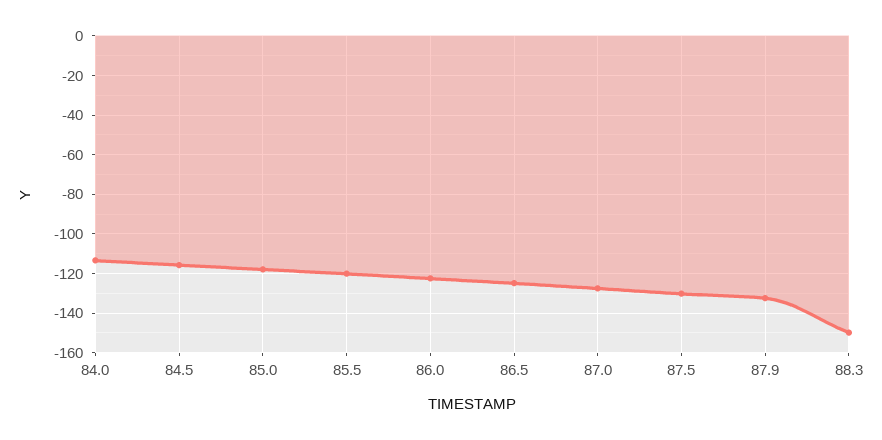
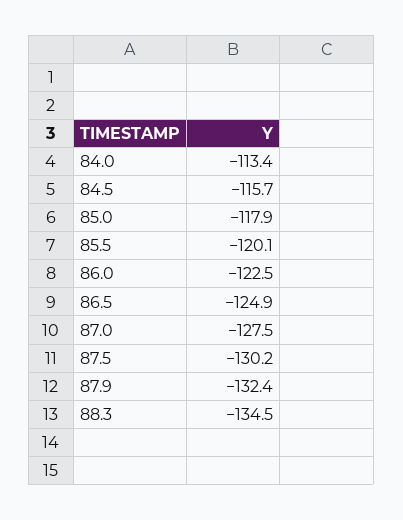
88.3: -150 -> -134.5

